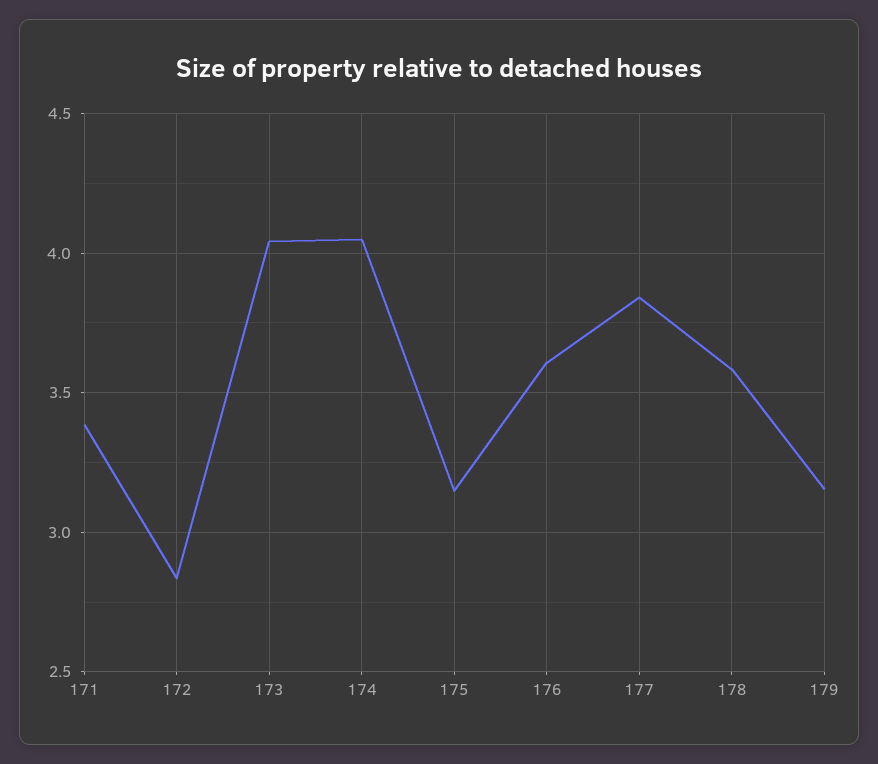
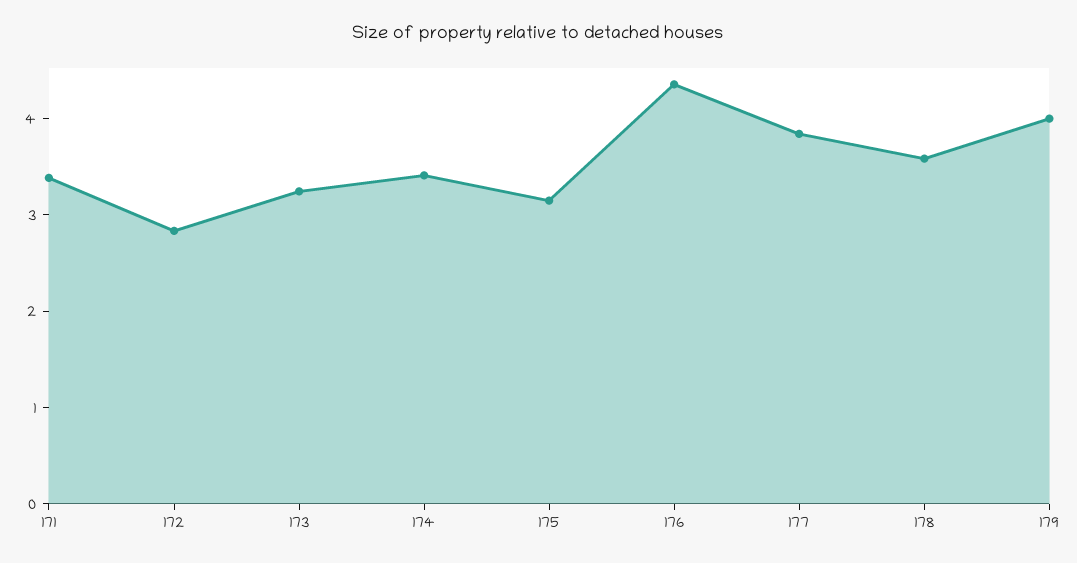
173: 4.05 -> 3.2
174: 4.05 -> 3.4
176: 3.6 -> 4.4
179: 3.15 -> 4

